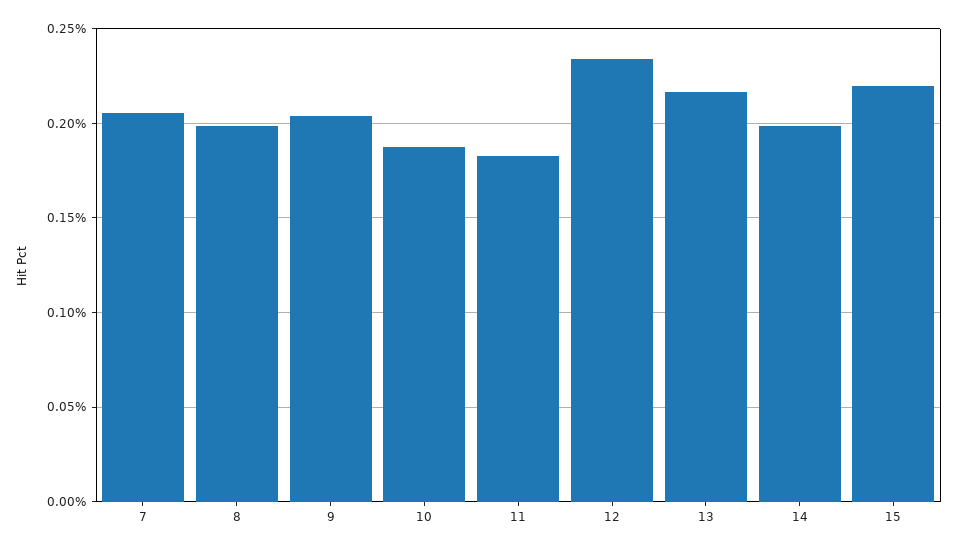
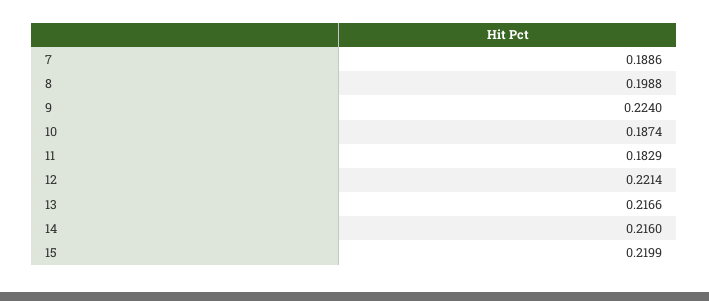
7: 0.205 -> 0.1886
9: 0.205 -> 0.224
12: 0.235 -> 0.2214
14: 0.2 -> 0.216

